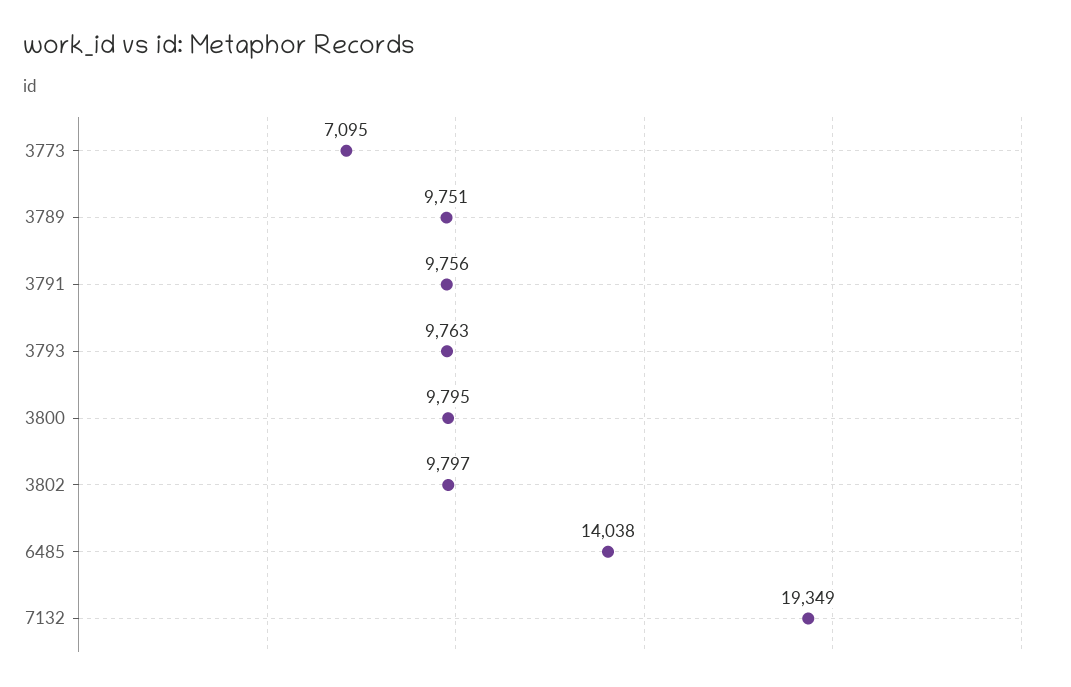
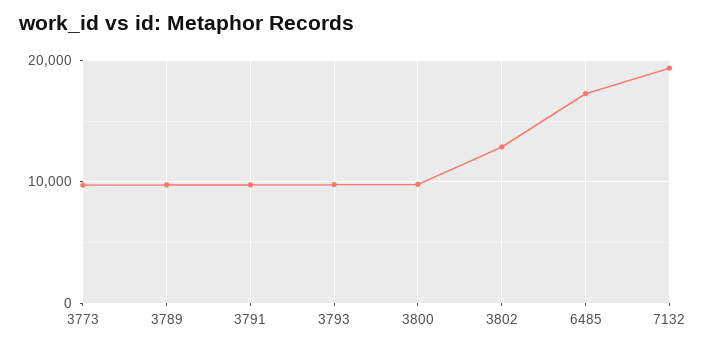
3773: 7095 -> 10000
3802: 9797 -> 13000
6485: 14038 -> 17000

